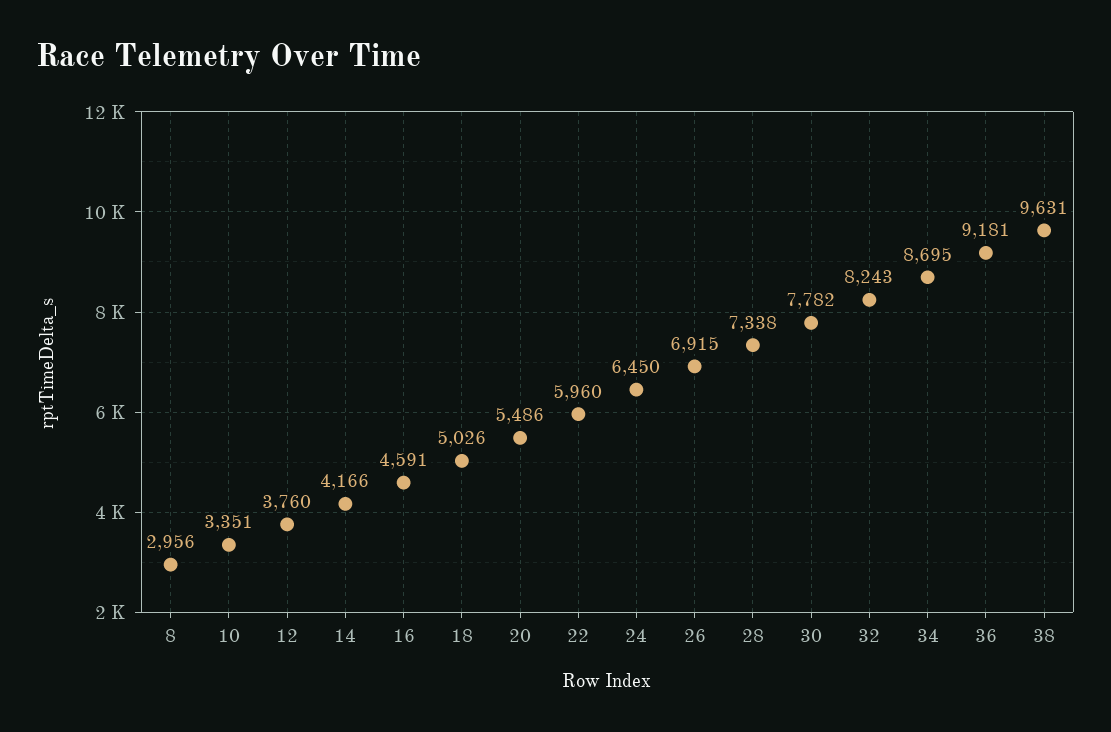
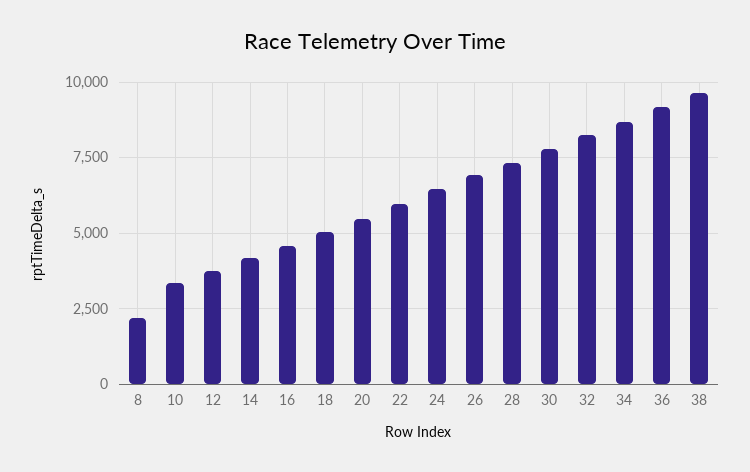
8: 2956 -> 2250

